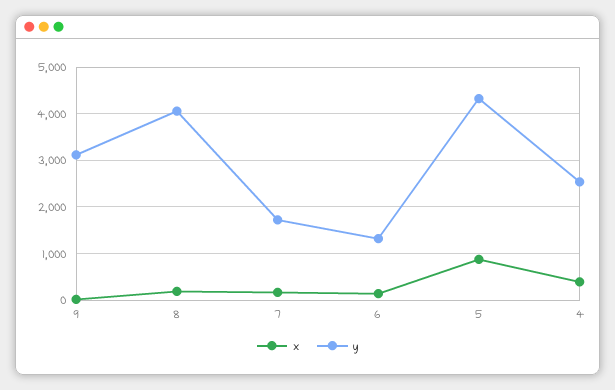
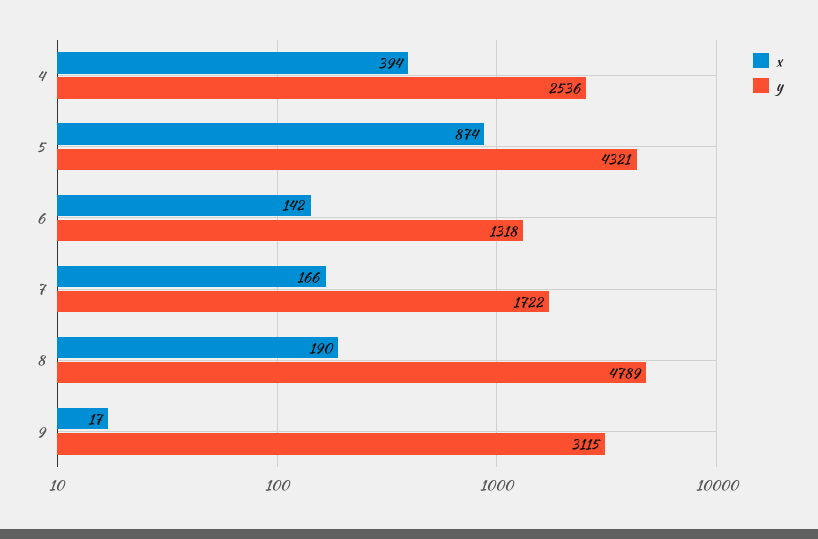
y, 8: 4000 -> 4789

